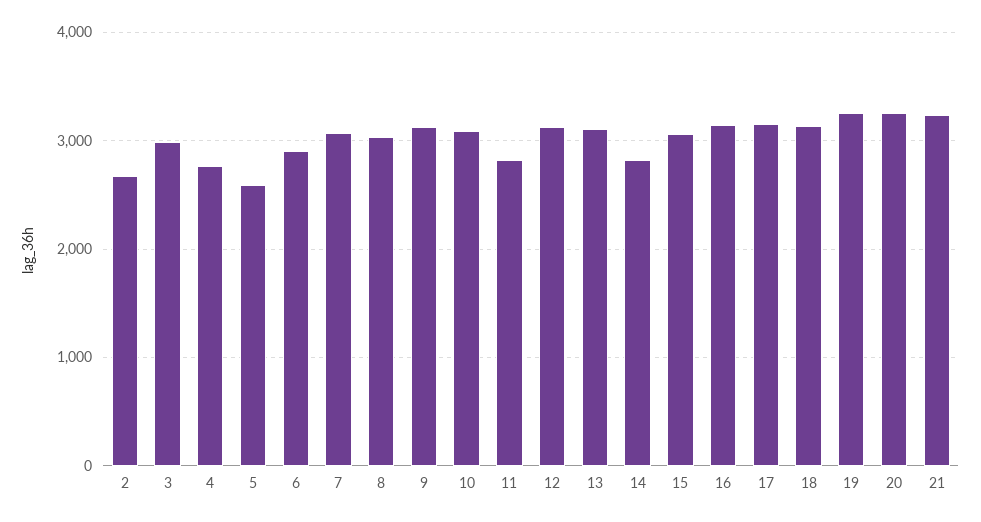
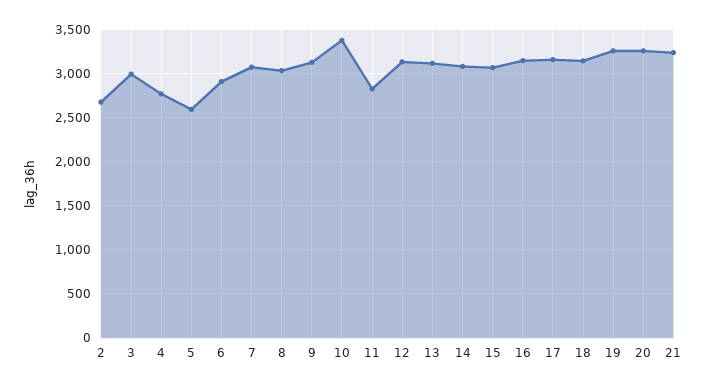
10: 3100 -> 3400
14: 2800 -> 3100

